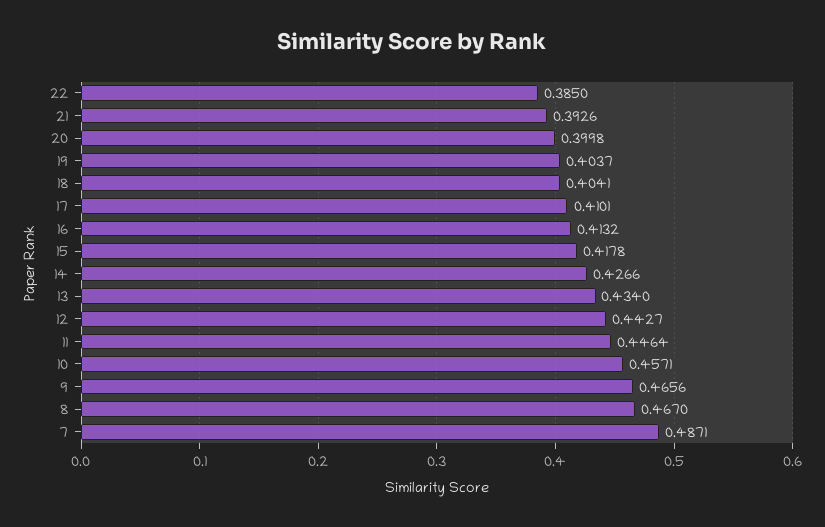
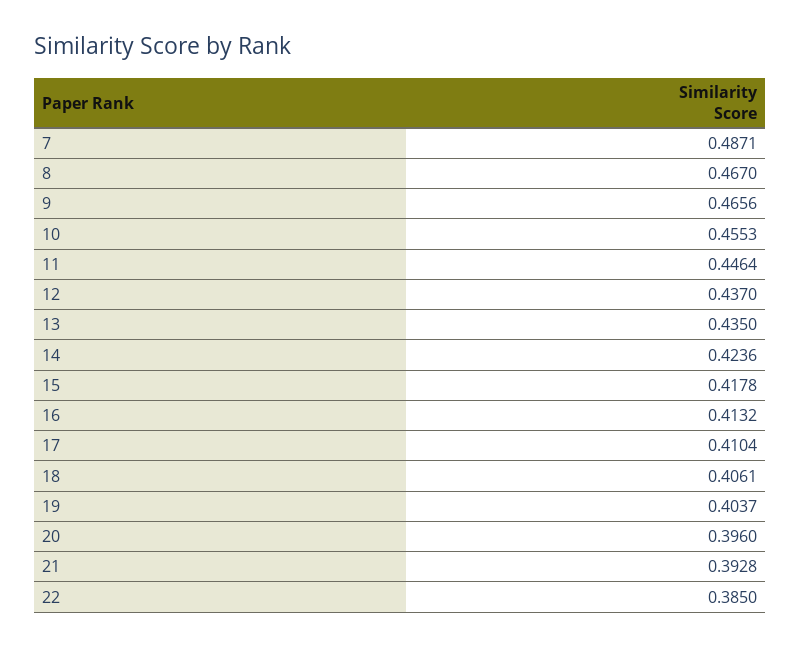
21: 0.3926 -> 0.3928
20: 0.3998 -> 0.396
18: 0.4041 -> 0.4061
17: 0.4101 -> 0.4104
14: 0.4266 -> 0.4236
13: 0.434 -> 0.435
12: 0.4427 -> 0.437
10: 0.4571 -> 0.4553

